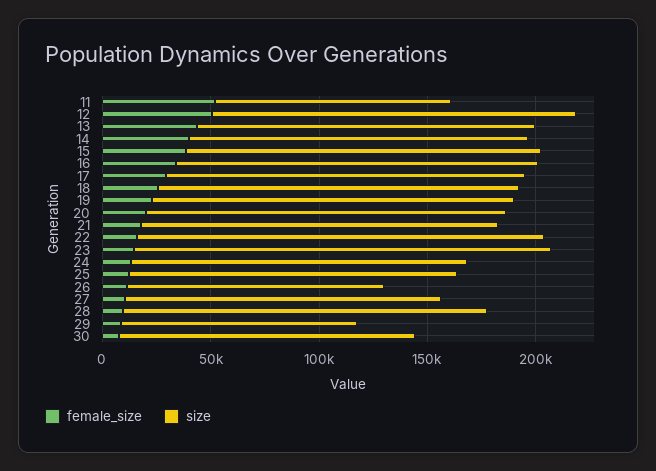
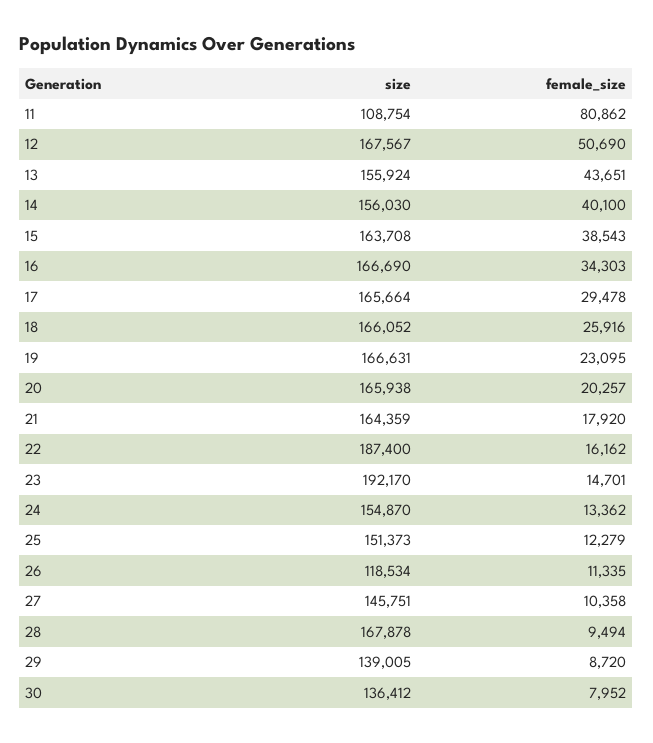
female_size, 11: 50000 -> 80862
size, 29: 110000 -> 139005

